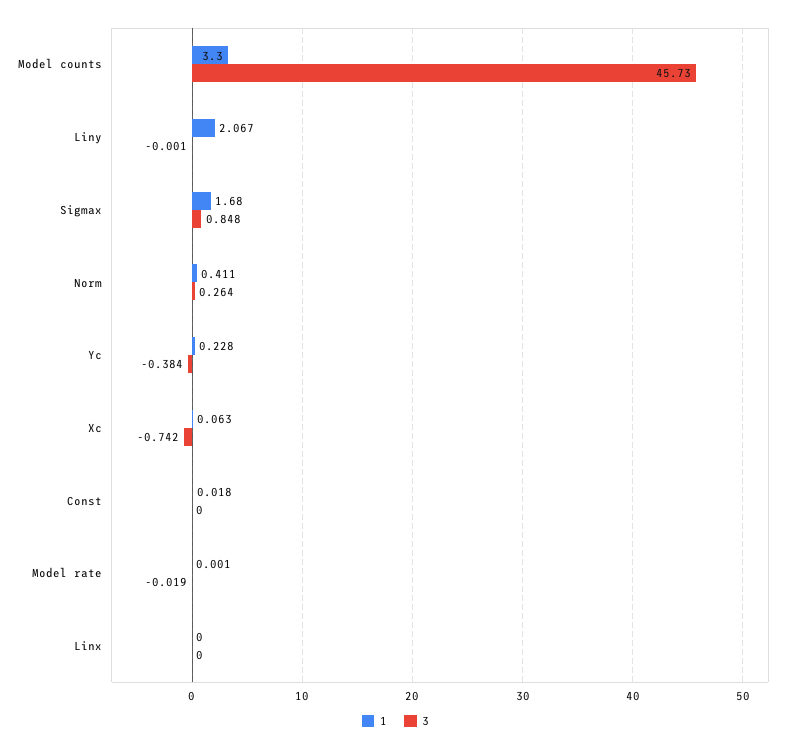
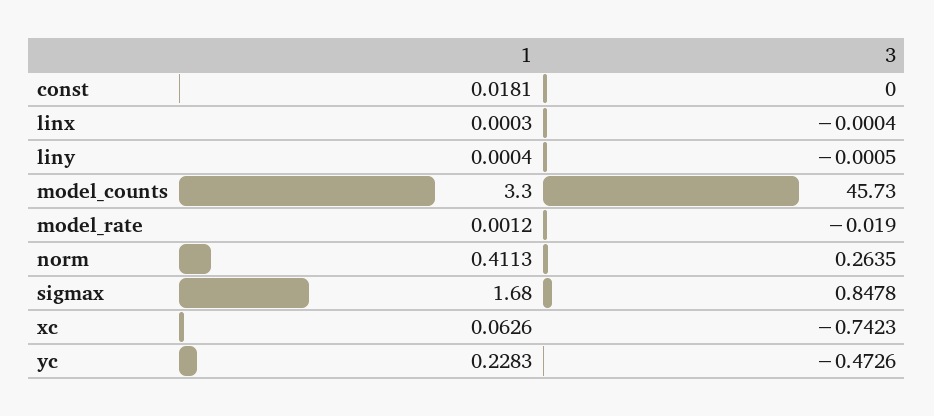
1, Liny: 2.067 -> 0.0004
3, Yc: -0.384 -> -0.4726

